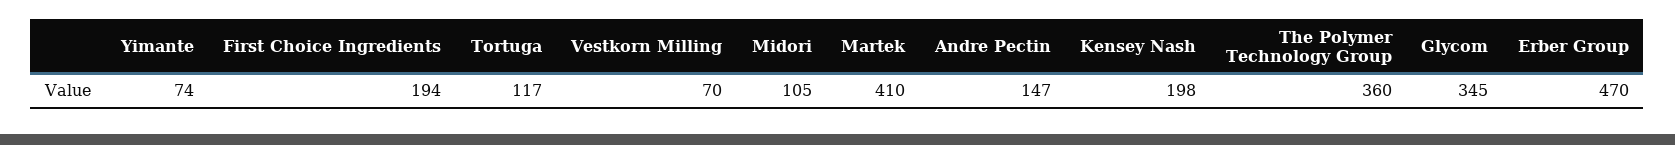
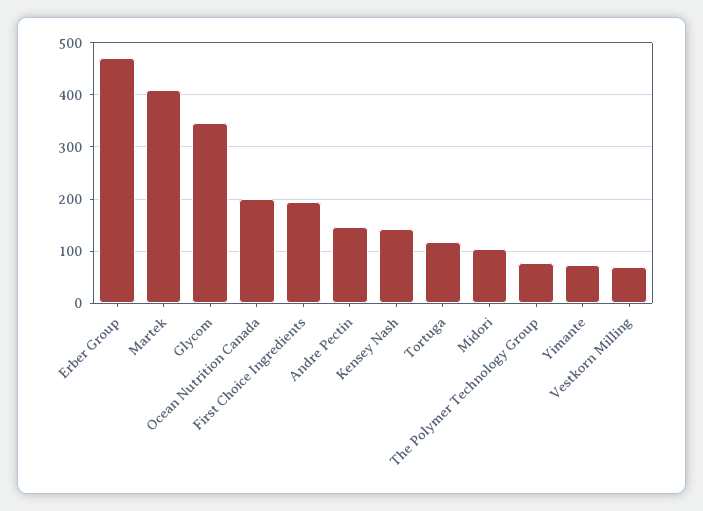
Kensey Nash: 198 -> 140
The Polymer Technology Group: 360 -> 80
Ocean Nutrition Canada: none -> 200

